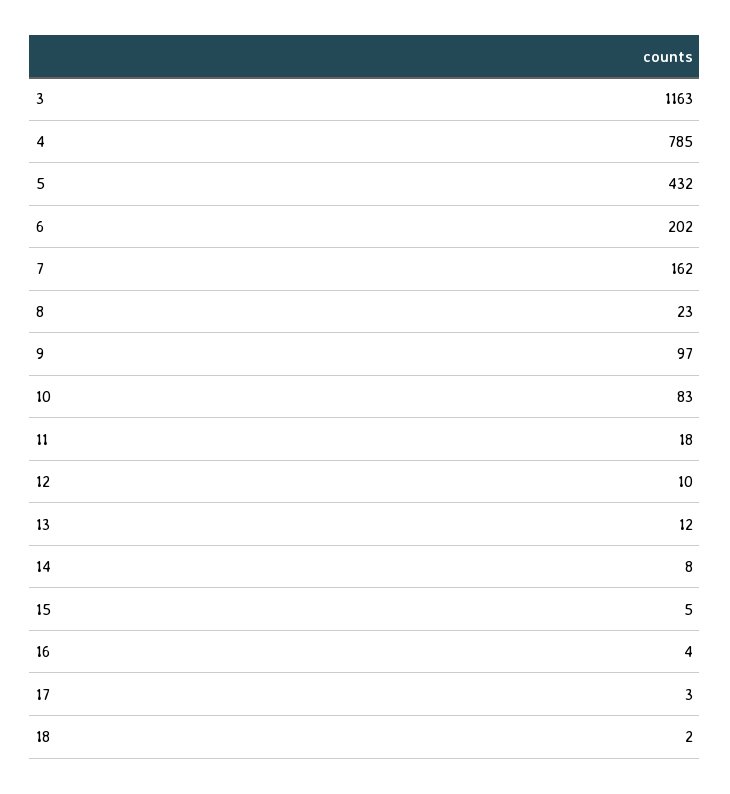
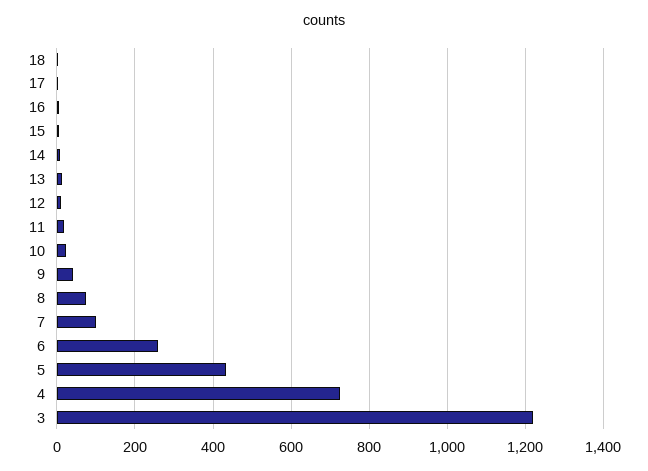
3: 1163 -> 1220
4: 785 -> 720
6: 202 -> 260
7: 162 -> 100
8: 23 -> 80
9: 97 -> 40
10: 83 -> 20

